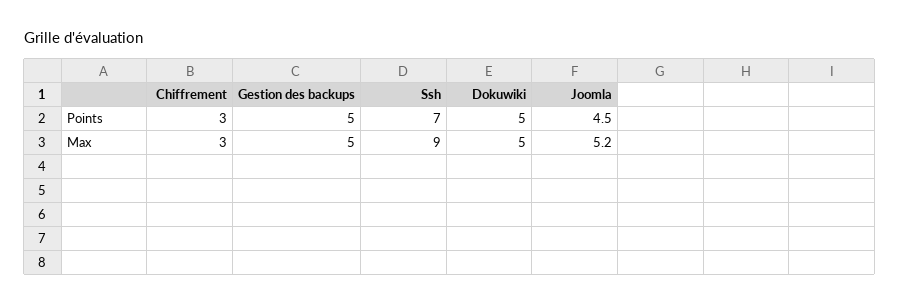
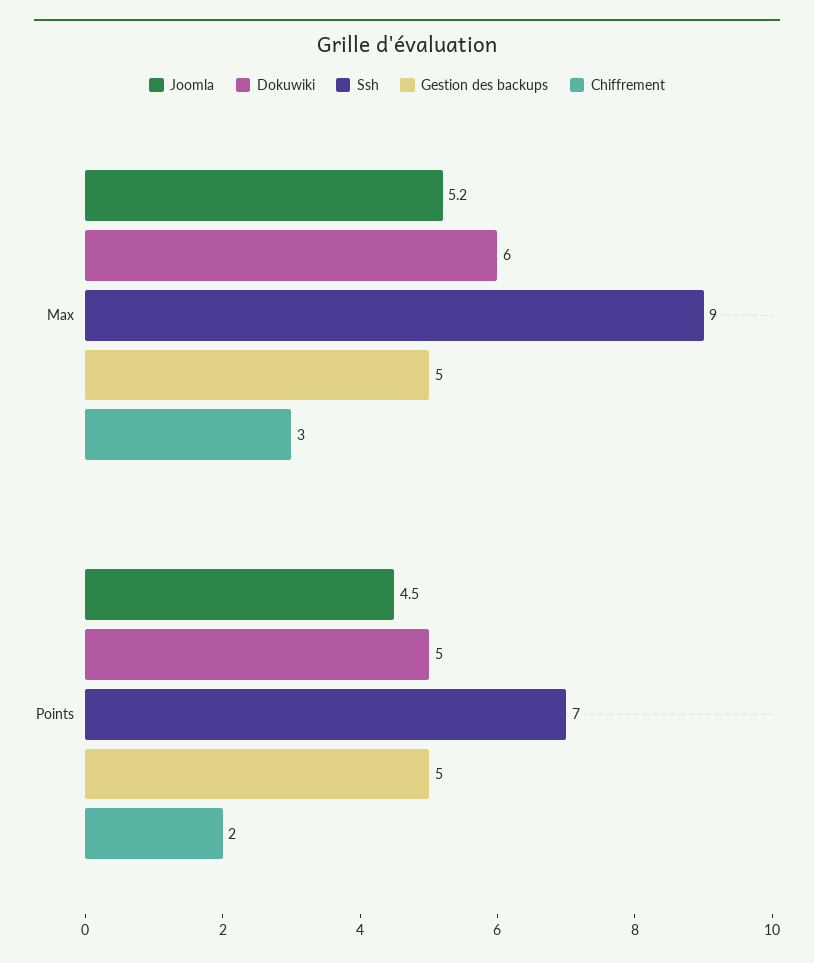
Chiffrement, Points: 3 -> 2
Dokuwiki, Max: 5 -> 6

